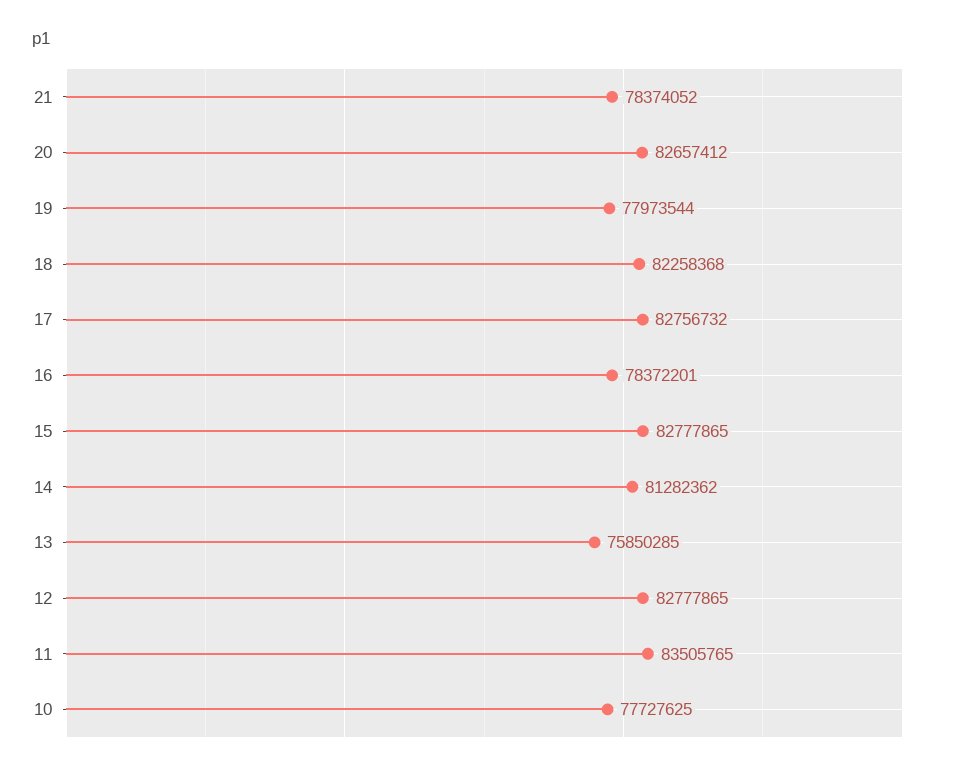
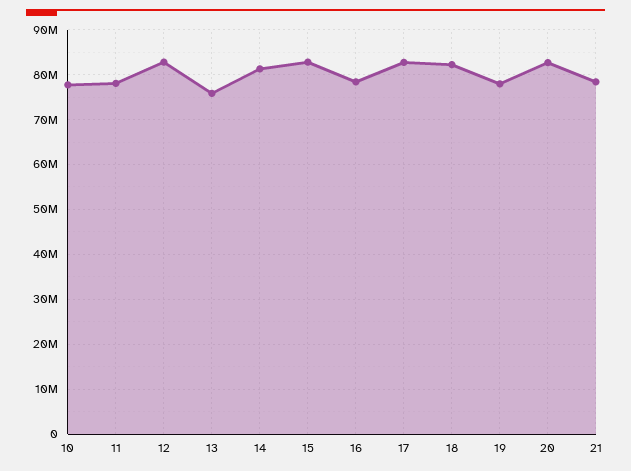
11: 83505765 -> 78000000

